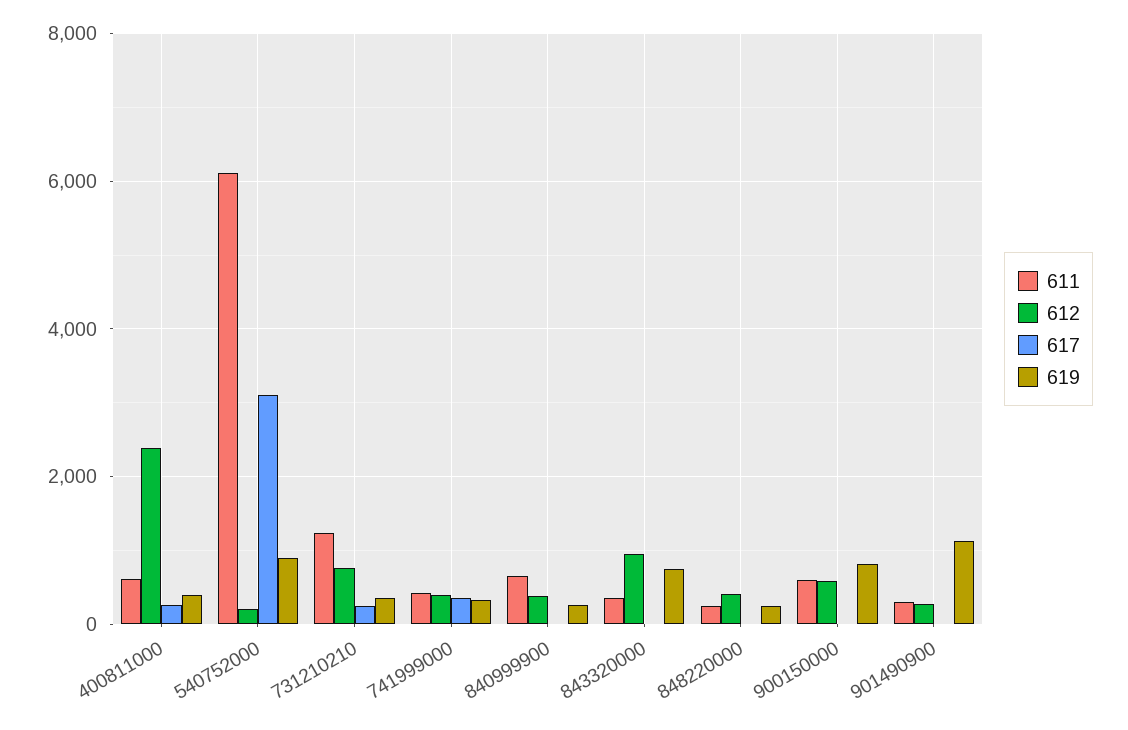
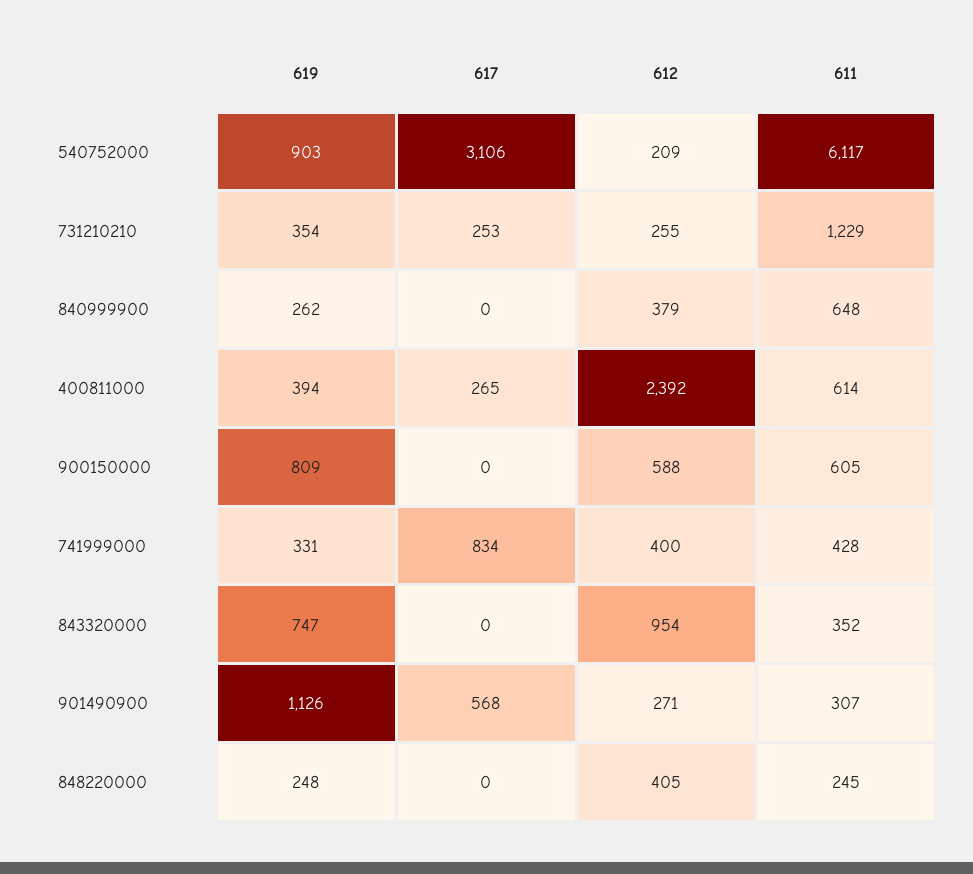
612, 731210210: 800 -> 255
617, 741999000: 400 -> 834
617, 901490900: 0 -> 568

